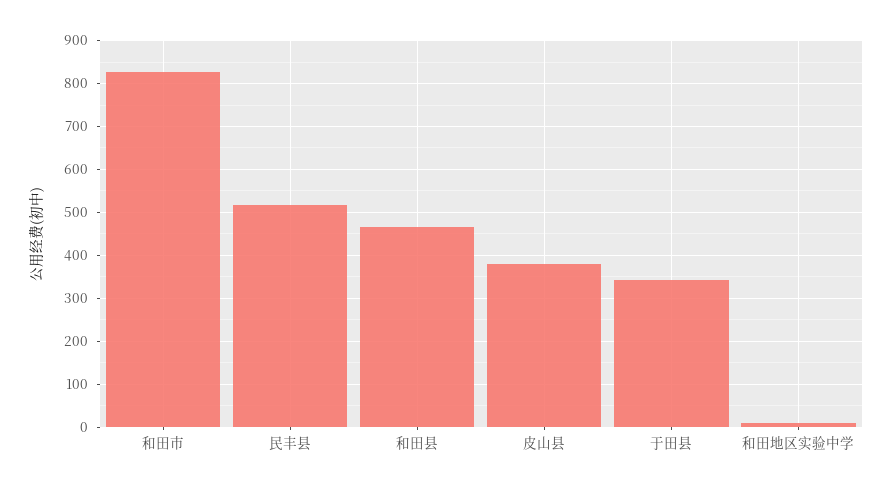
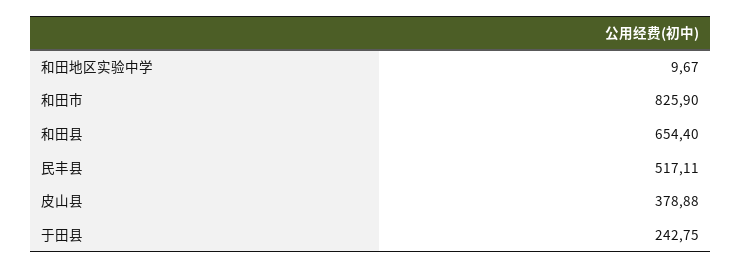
和田县: 460 -> 654.4
于田县: 340 -> 242.75

